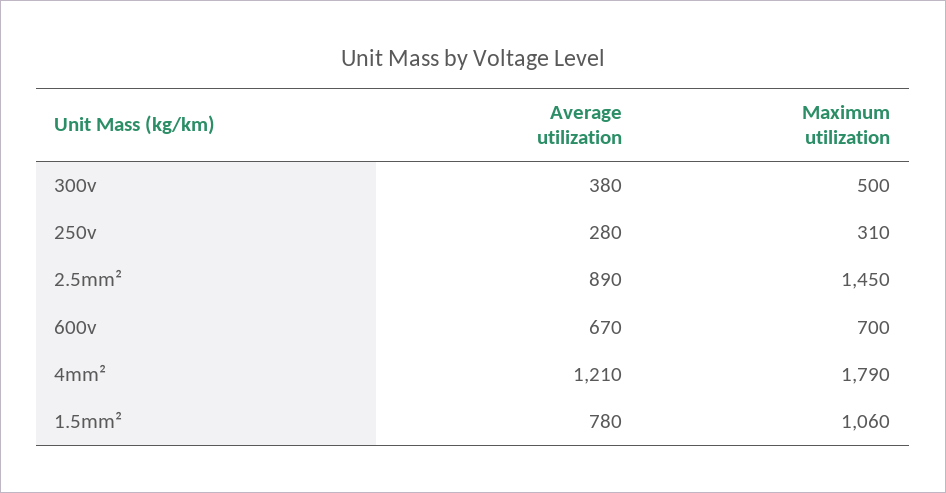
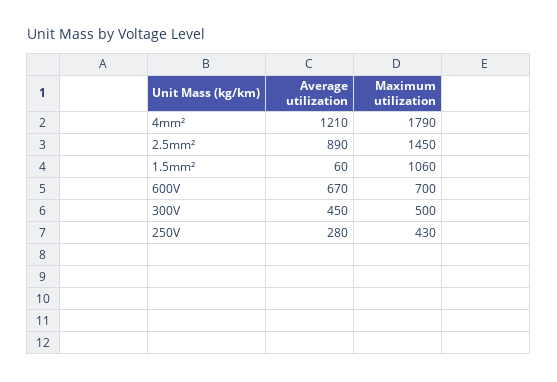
Average utilization, 300v: 380 -> 450
Maximum utilization, 250v: 310 -> 430
Average utilization, 1.5mm²: 780 -> 60

